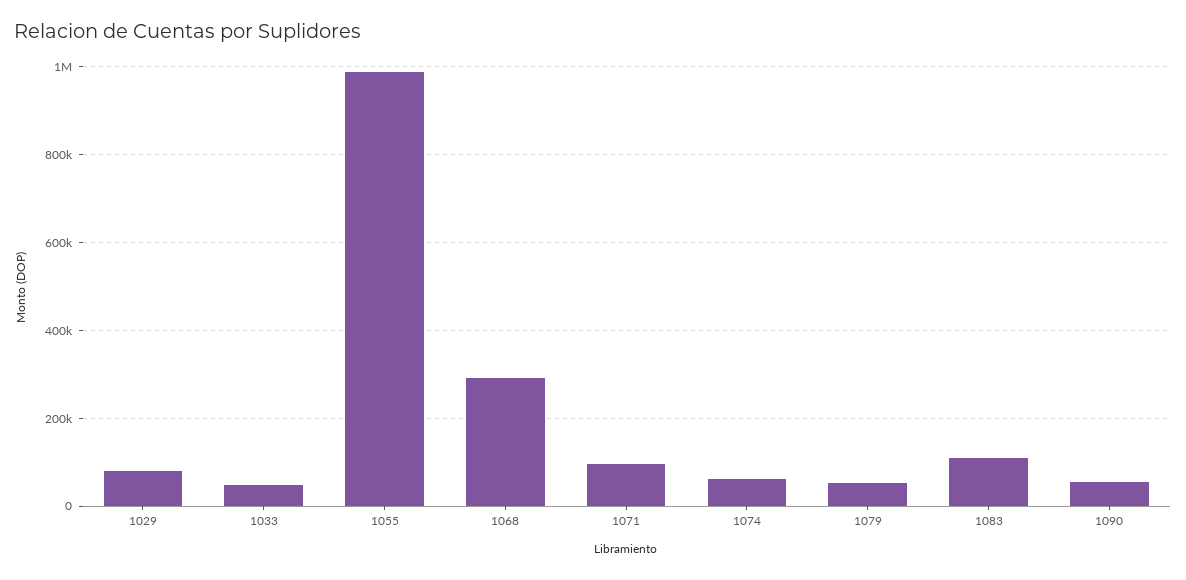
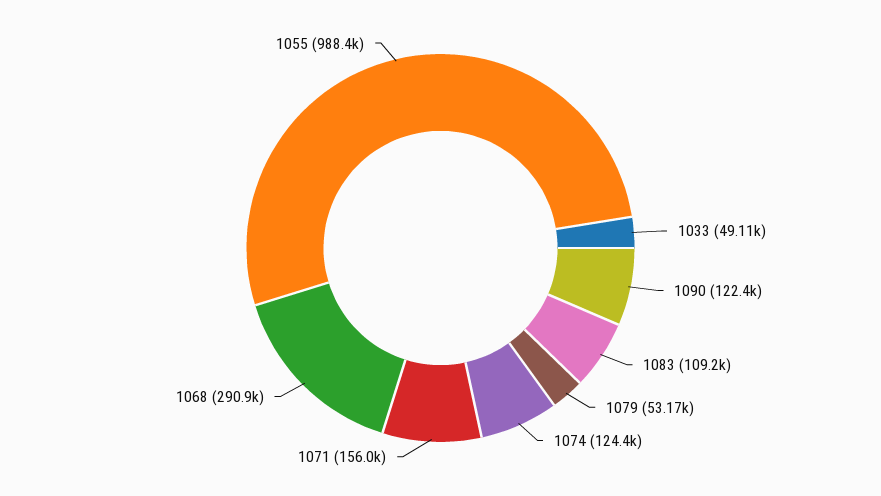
1029: 80000 -> none
1071: 100000 -> 156000
1074: 60000 -> 124400
1090: 60000 -> 122400

